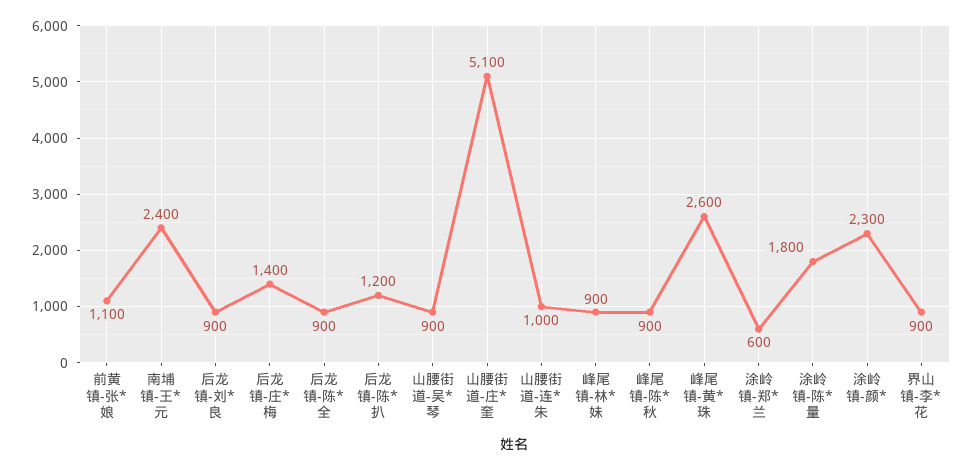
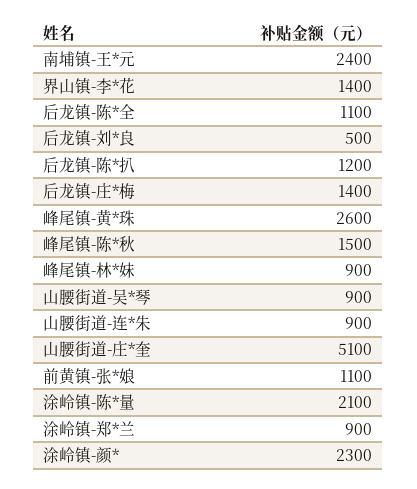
后龙镇-刘*良: 900 -> 500
后龙镇-陈*全: 900 -> 1100
山腰街道-连*朱: 1000 -> 900
峰尾镇-陈*秋: 900 -> 1500
涂岭镇-郑*兰: 600 -> 900
涂岭镇-陈*量: 1800 -> 2100
界山镇-李*花: 900 -> 1400

